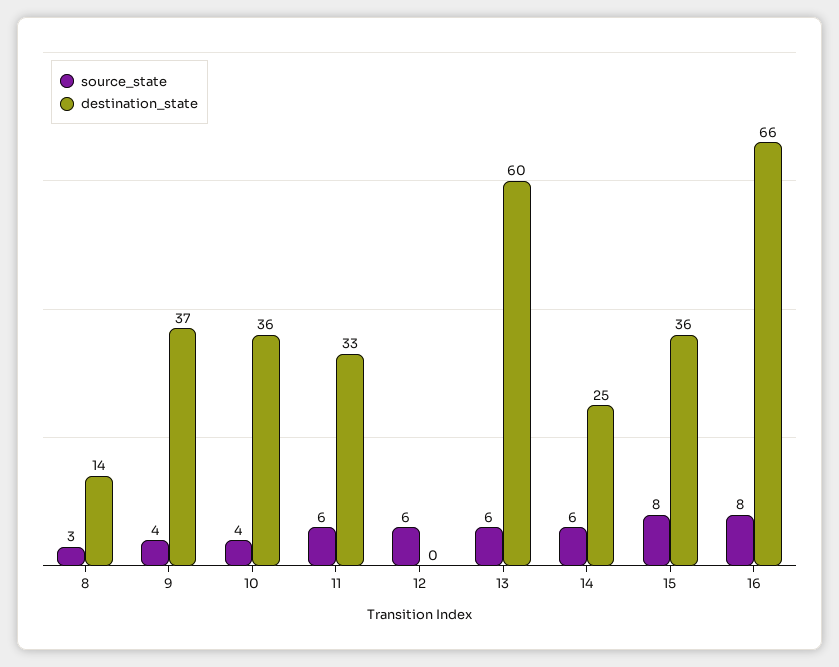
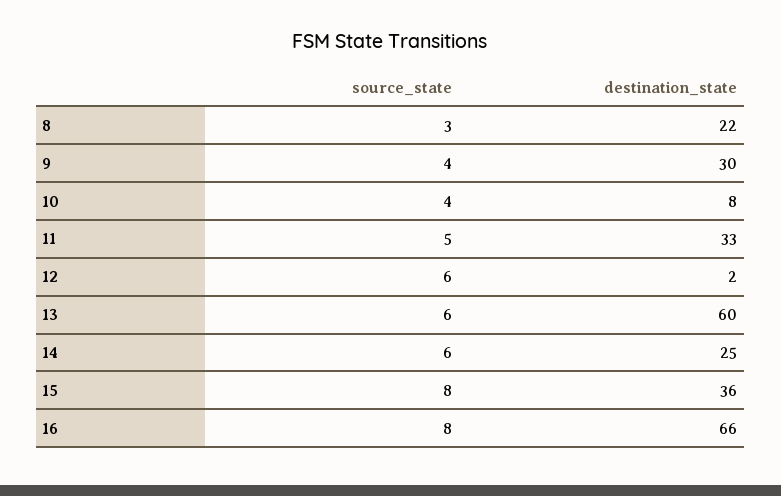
destination_state, 8: 14 -> 22
destination_state, 9: 37 -> 30
destination_state, 10: 36 -> 8
source_state, 11: 6 -> 5
destination_state, 12: 0 -> 2

